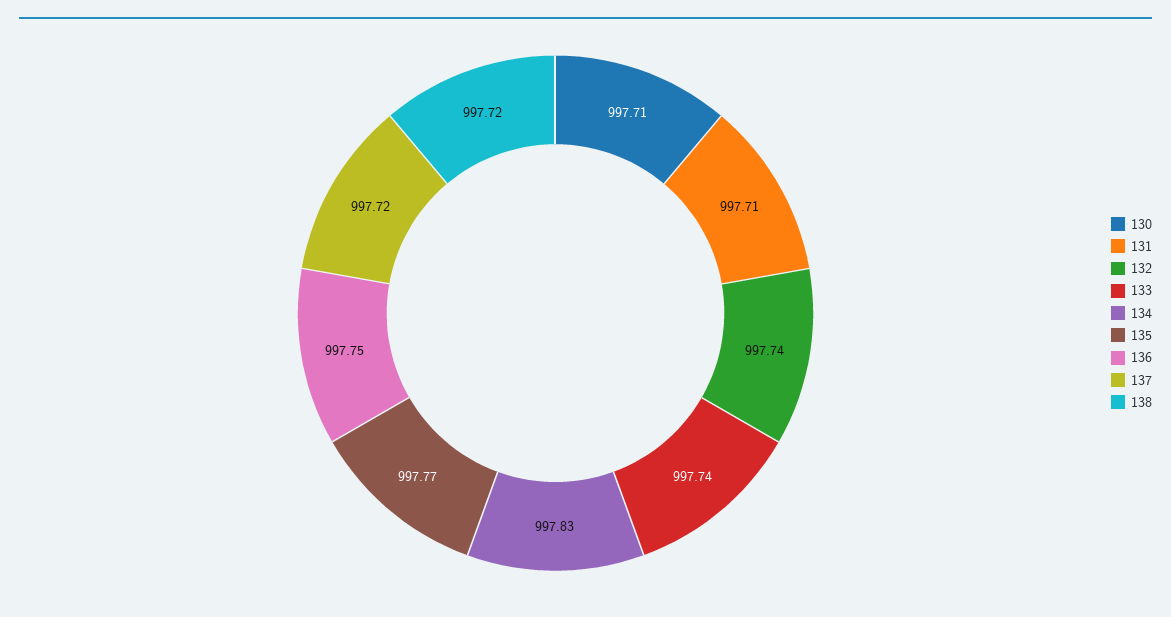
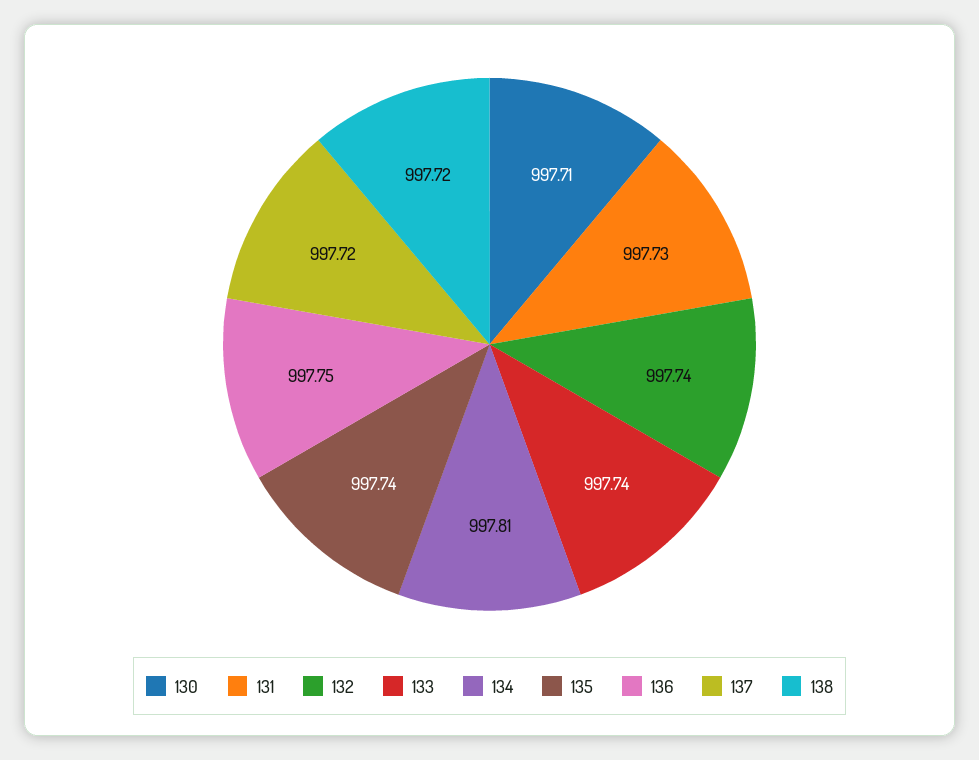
131: 997.71 -> 997.73
134: 997.83 -> 997.81
135: 997.77 -> 997.74

